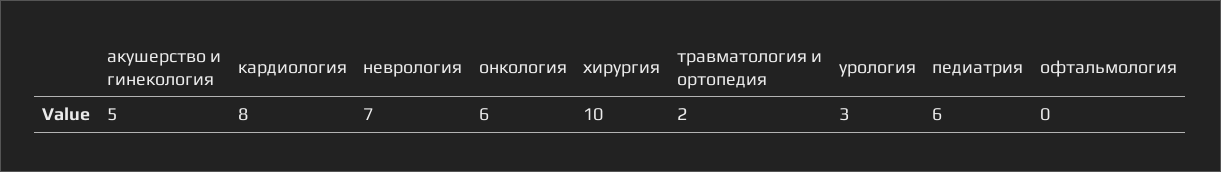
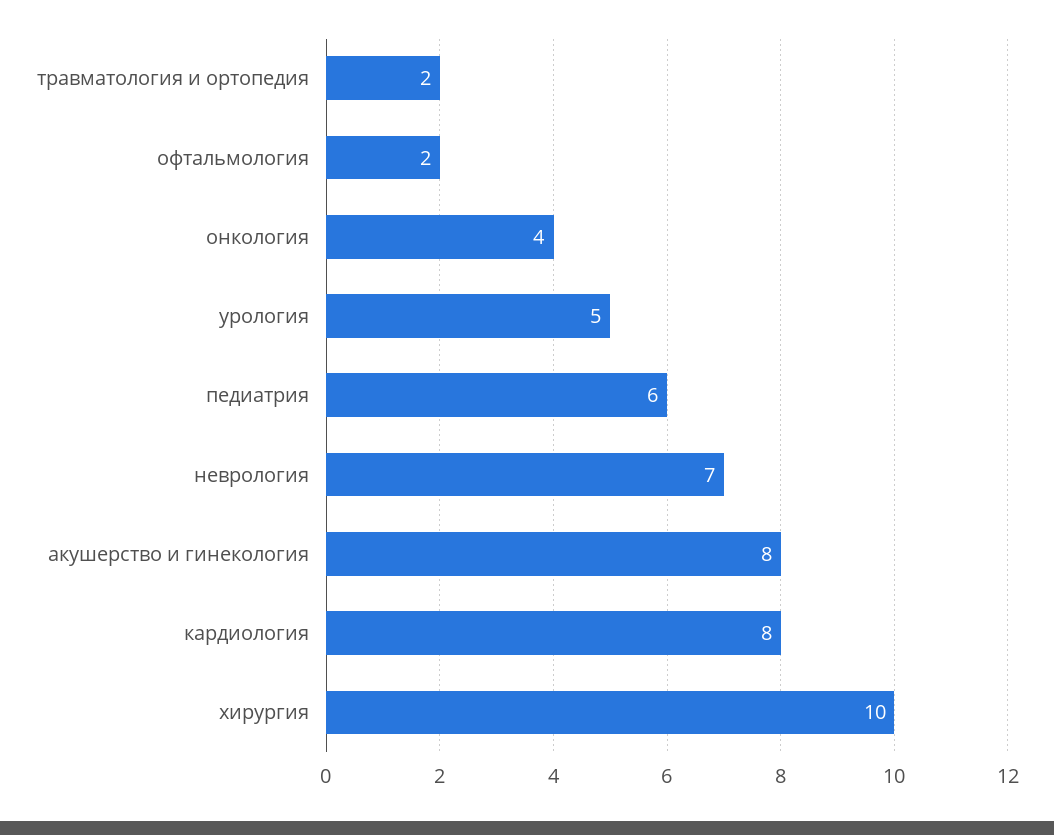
акушерство и гинекология: 5 -> 8
онкология: 6 -> 4
урология: 3 -> 5
офтальмология: 0 -> 2

